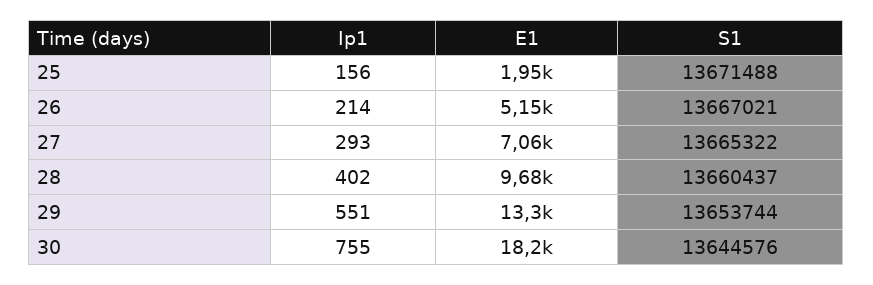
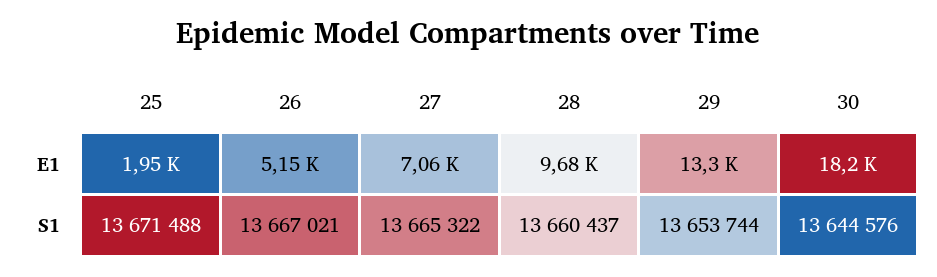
Ip1, 25: 156 -> none
Ip1, 26: 214 -> none
Ip1, 27: 293 -> none
Ip1, 28: 402 -> none
Ip1, 29: 551 -> none
Ip1, 30: 755 -> none

